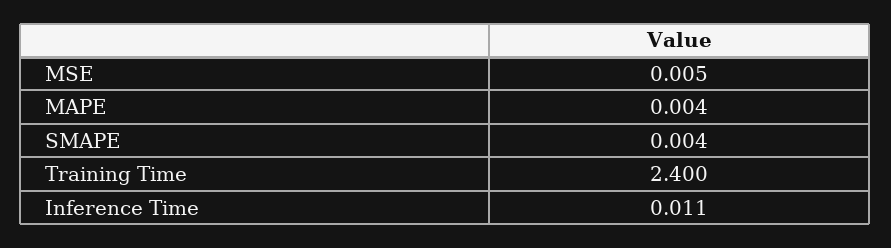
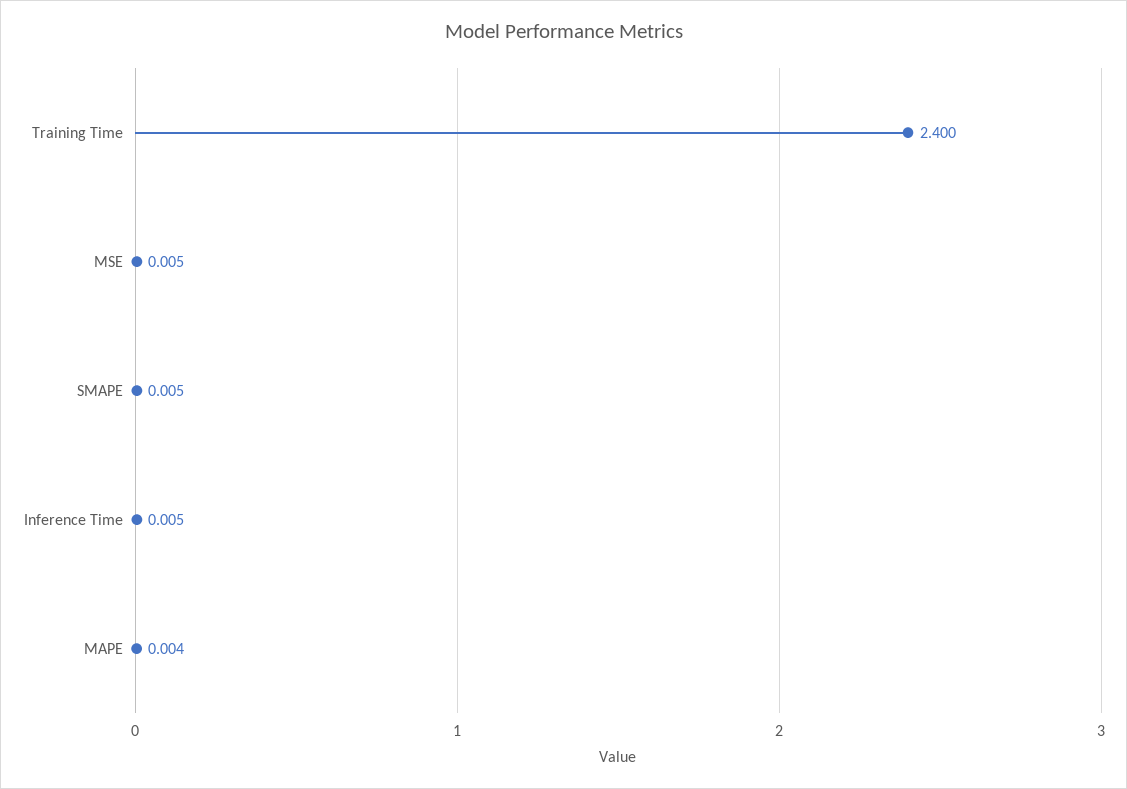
SMAPE: 0.004 -> 0.005
Inference Time: 0.011 -> 0.005

